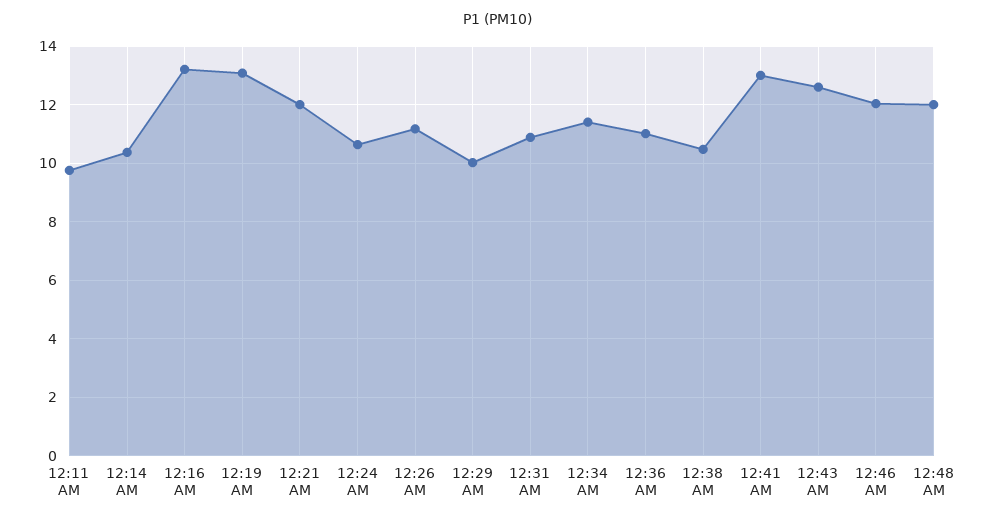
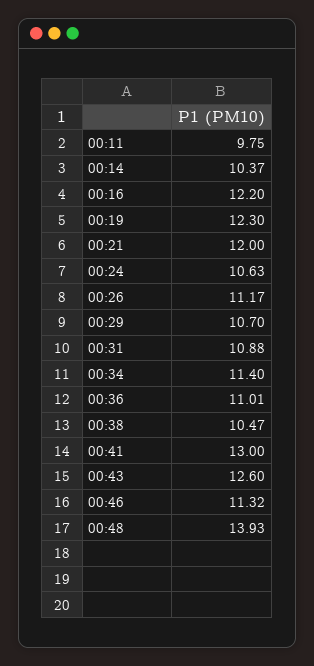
12:16 AM: 13.25 -> 12.2
12:19 AM: 13 -> 12.3
12:29 AM: 10 -> 10.7
12:46 AM: 12 -> 11.32
12:48 AM: 12 -> 13.93

